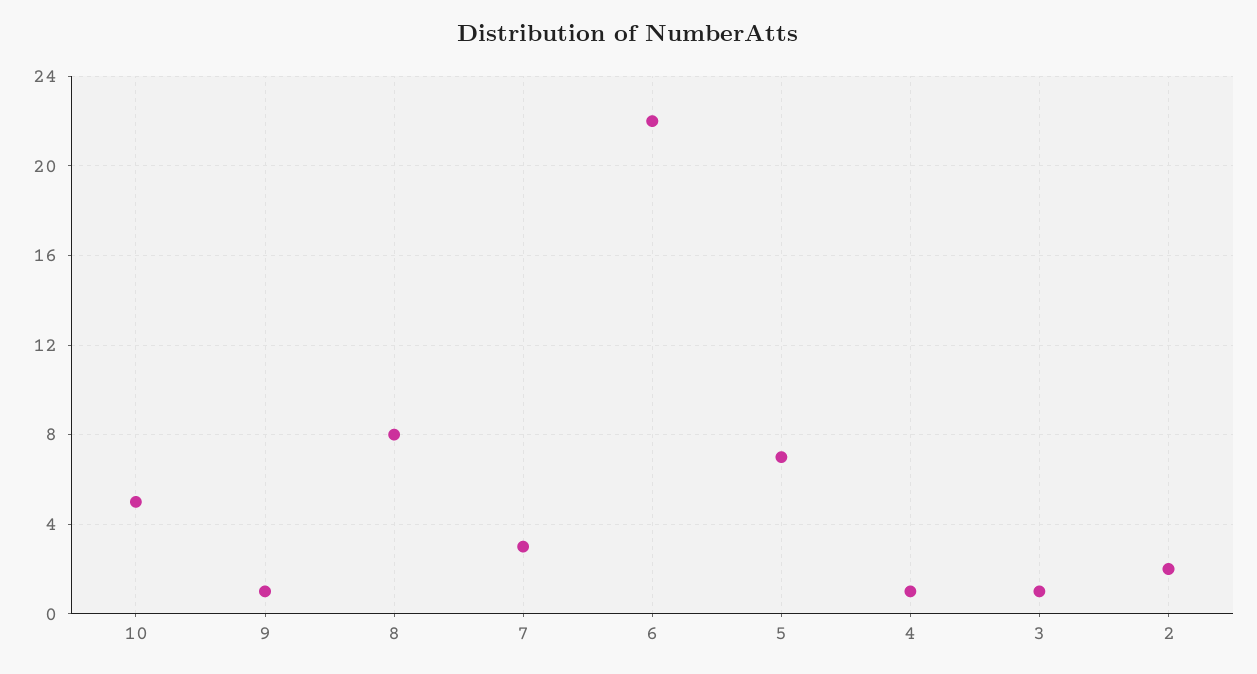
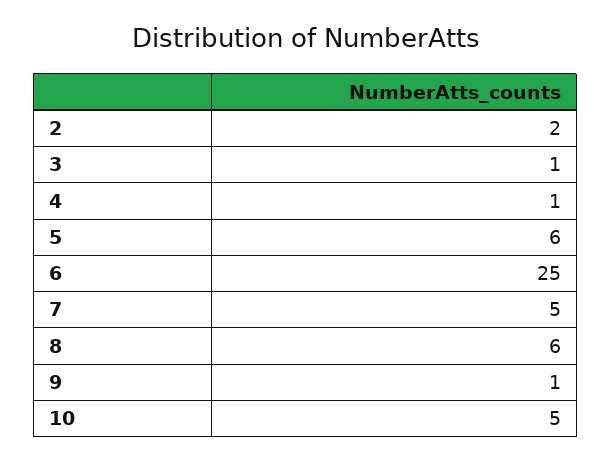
8: 8 -> 6
7: 3 -> 5
6: 22 -> 25
5: 7 -> 6

